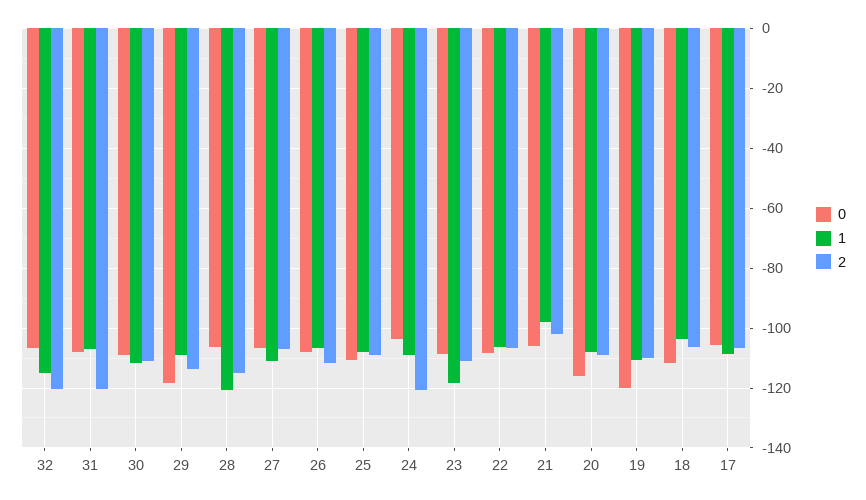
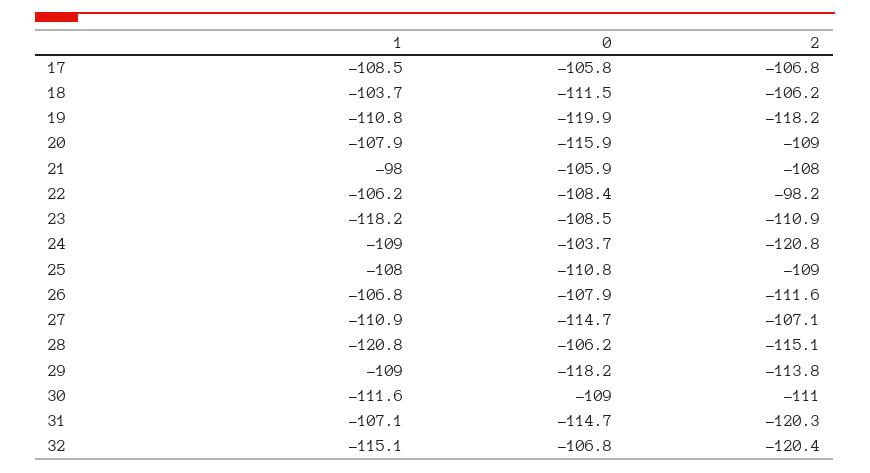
0, 31: -107.5 -> -114.7
0, 27: -107.5 -> -114.7
2, 22: -107.5 -> -98.2
2, 21: -102.5 -> -108
2, 19: -110 -> -118.2

